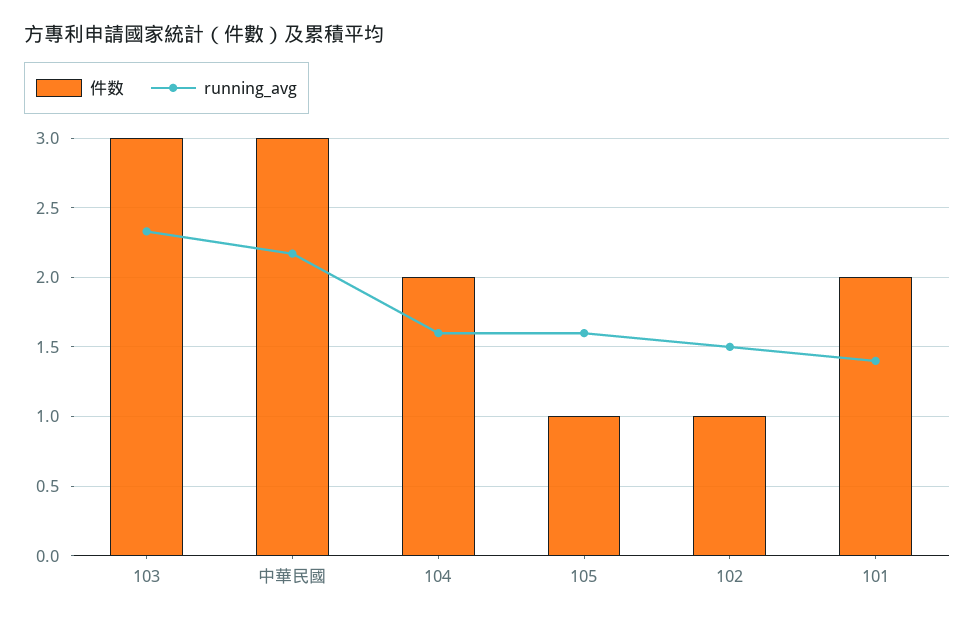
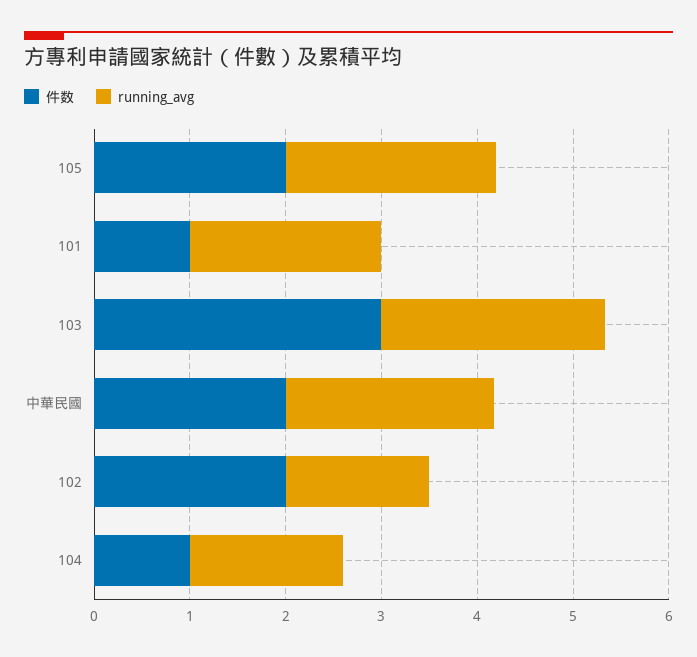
件数, 中華民國: 3 -> 2
件数, 104: 2 -> 1
件数, 105: 1 -> 2
running_avg, 105: 1.6 -> 2.2
件数, 102: 1 -> 2
件数, 101: 2 -> 1
running_avg, 101: 1.4 -> 2

